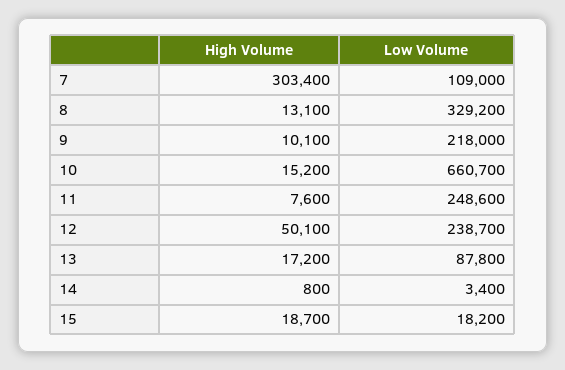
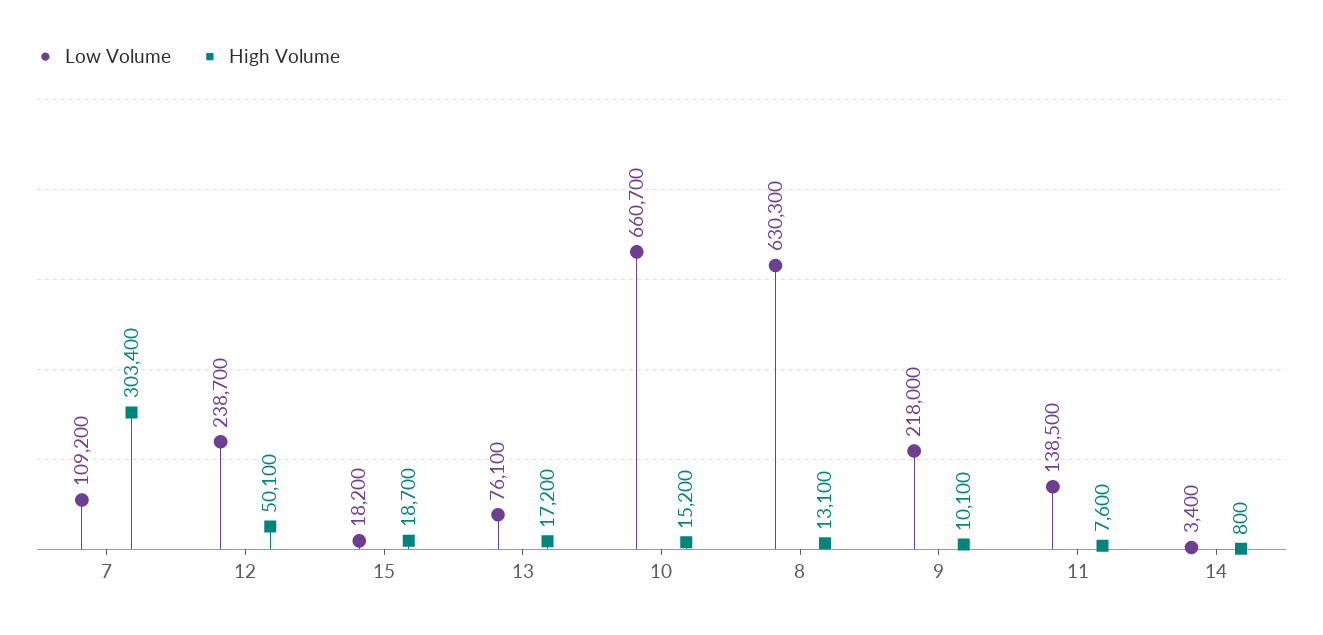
Low Volume, 7: 109000 -> 109200
Low Volume, 8: 329200 -> 630300
Low Volume, 11: 248600 -> 138500
Low Volume, 13: 87800 -> 76100

